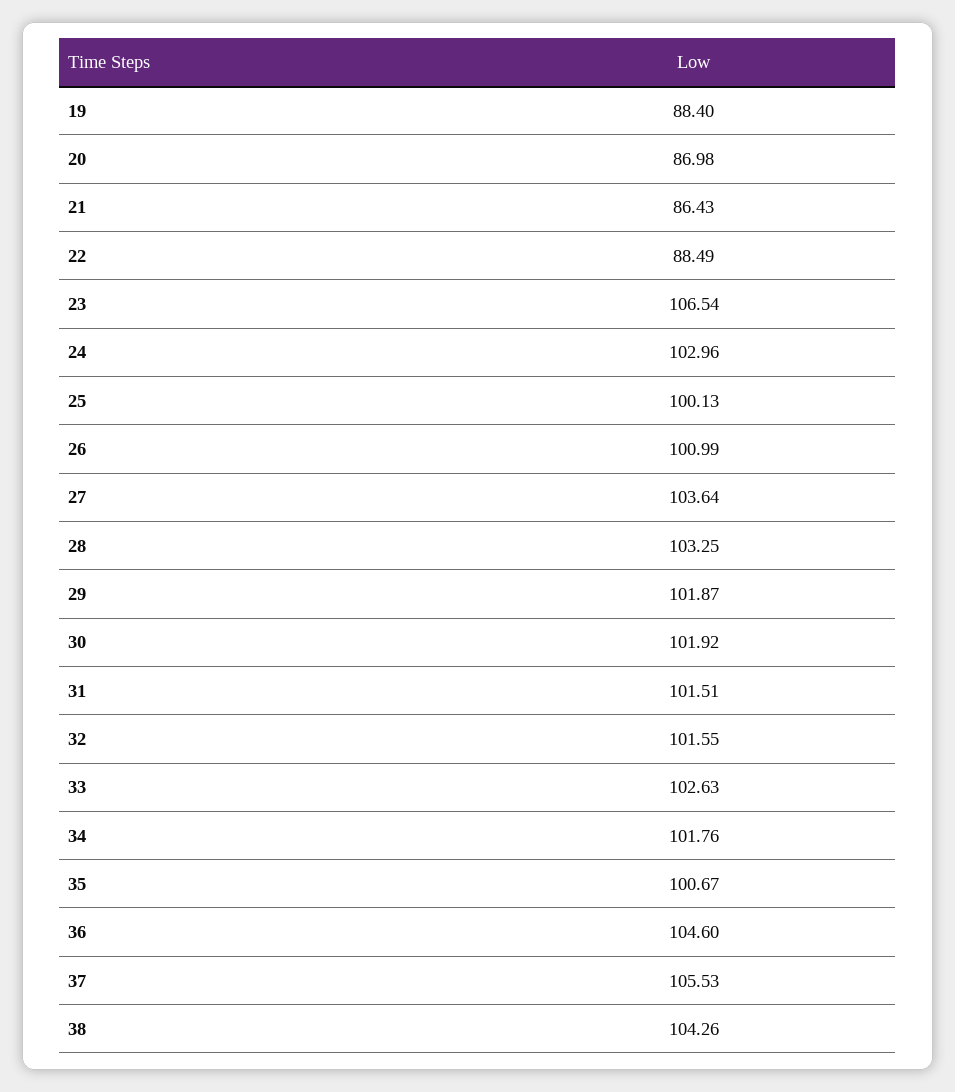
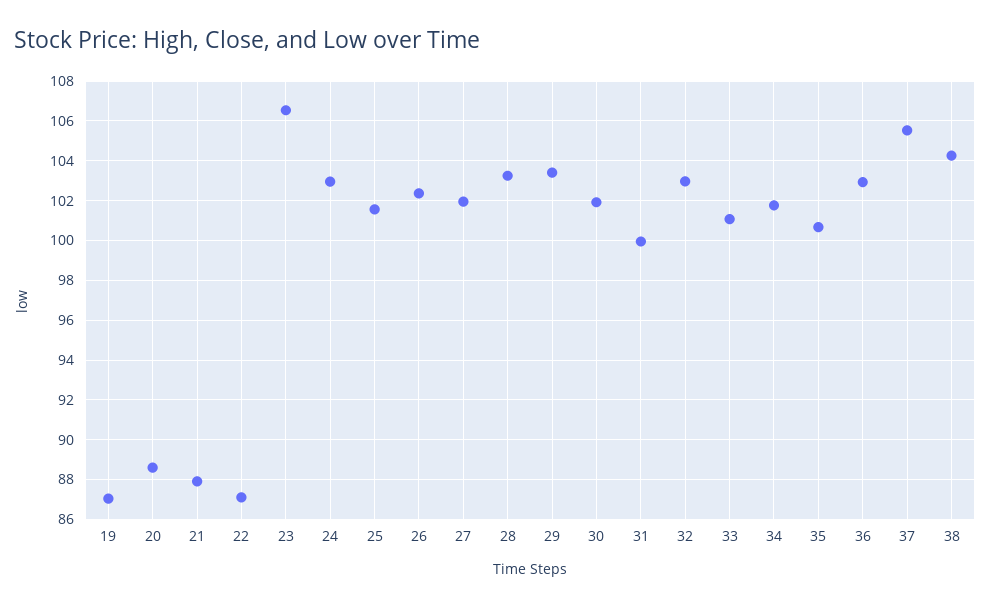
19: 88.4 -> 87
20: 86.98 -> 88.5
21: 86.43 -> 88
22: 88.49 -> 87
25: 100.13 -> 101.5
26: 100.99 -> 102.5
27: 103.64 -> 102
29: 101.87 -> 103.5
31: 101.51 -> 100
32: 101.55 -> 103
33: 102.63 -> 101
36: 104.6 -> 103

